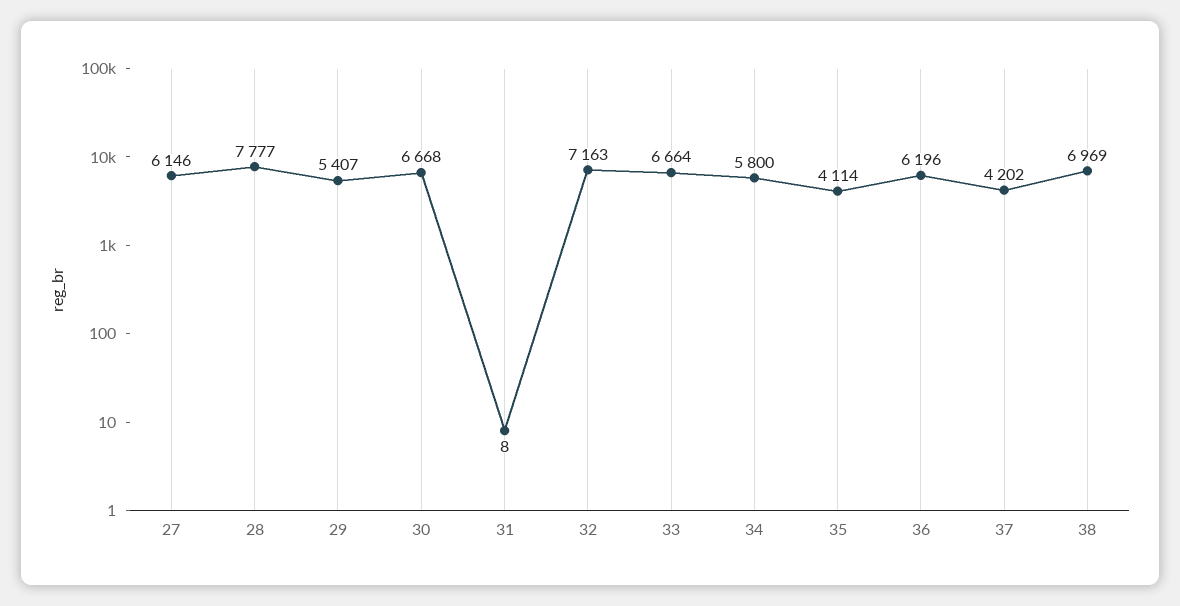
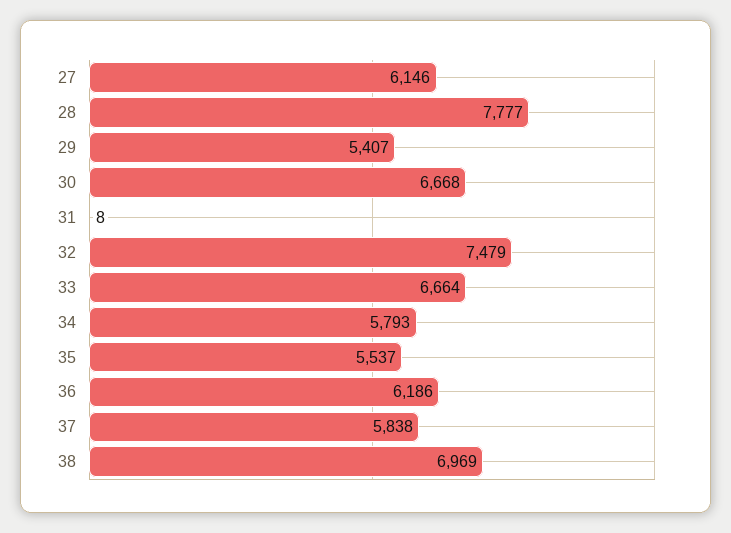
32: 7163 -> 7479
34: 5800 -> 5793
35: 4114 -> 5537
36: 6196 -> 6186
37: 4202 -> 5838

